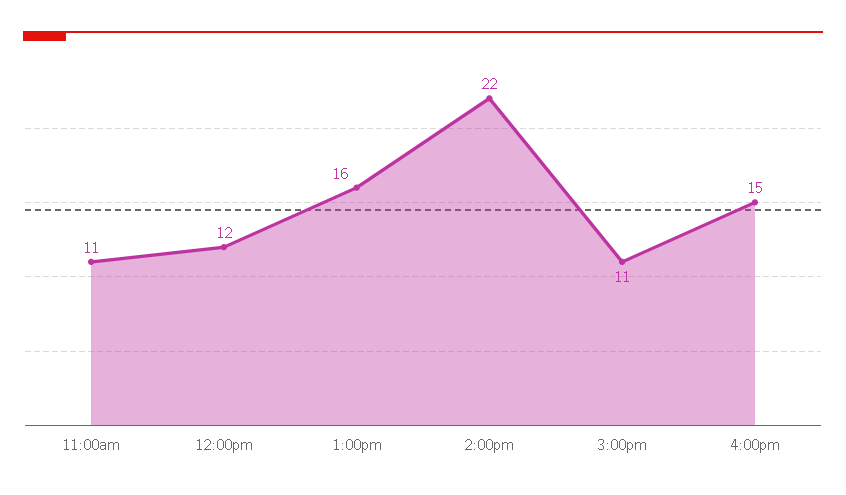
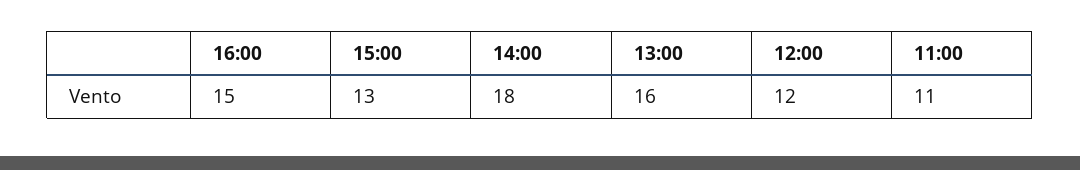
2:00pm: 22 -> 18
3:00pm: 11 -> 13

